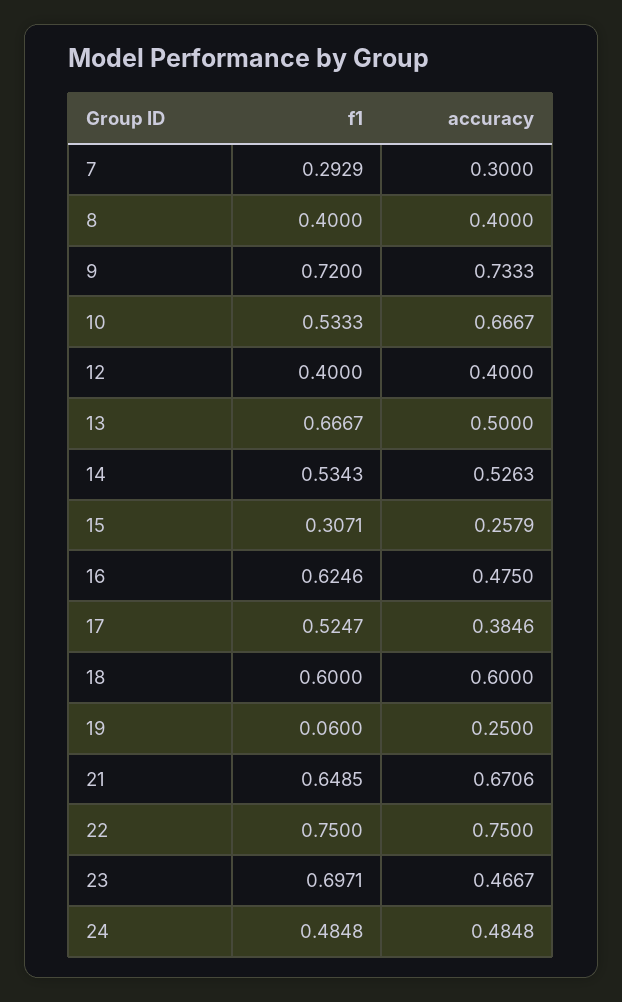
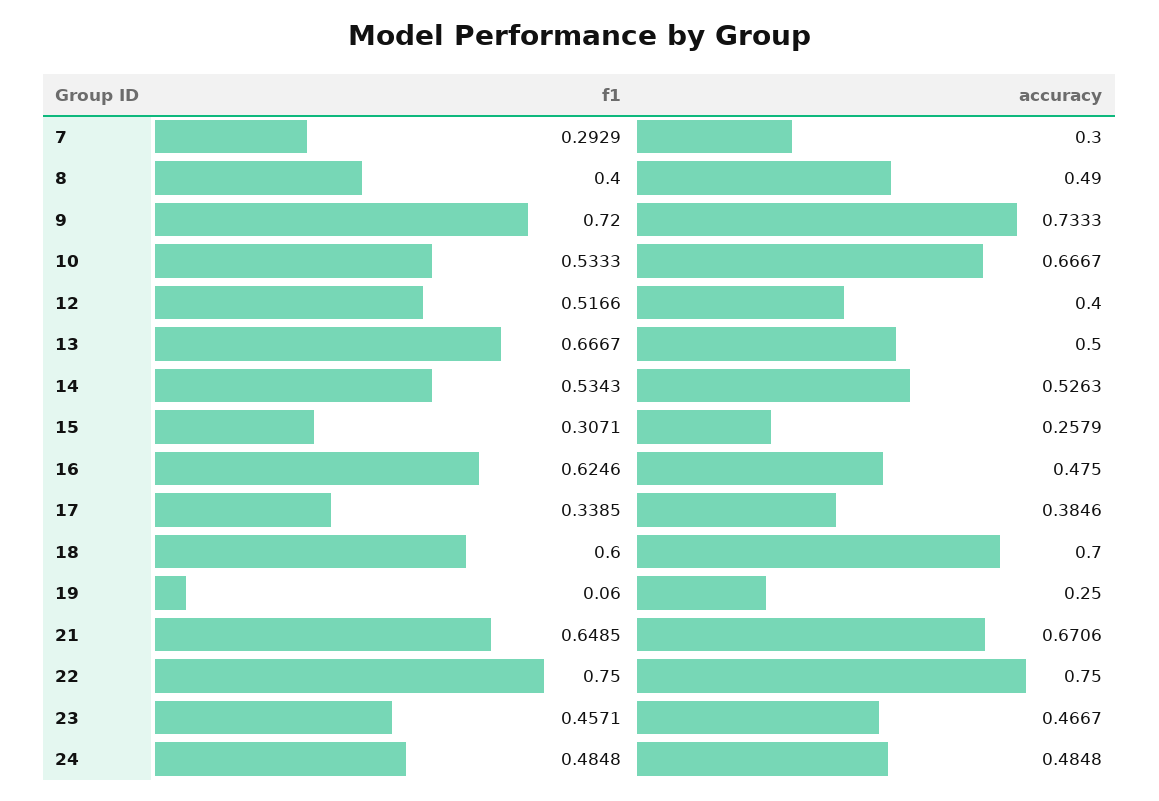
accuracy, 8: 0.4 -> 0.49
f1, 12: 0.4 -> 0.5166
f1, 17: 0.5247 -> 0.3385
accuracy, 18: 0.6 -> 0.7
f1, 23: 0.6971 -> 0.4571

